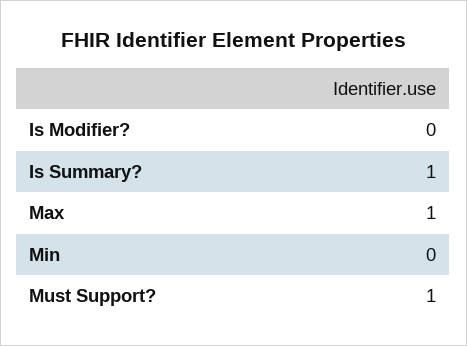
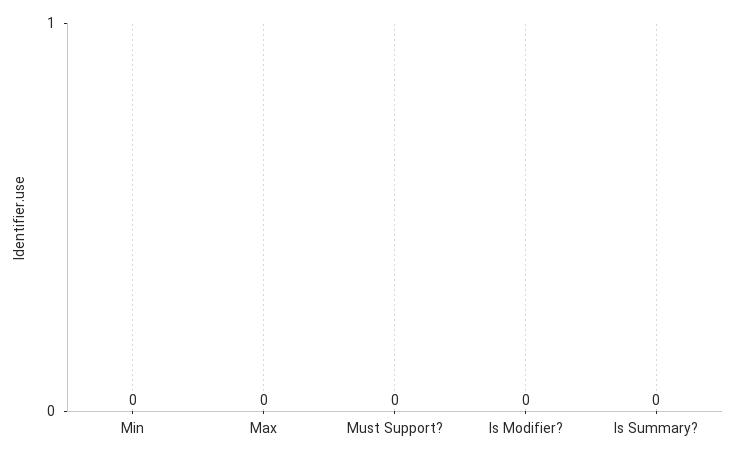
Is Summary?: 1 -> 0
Max: 1 -> 0
Must Support?: 1 -> 0

